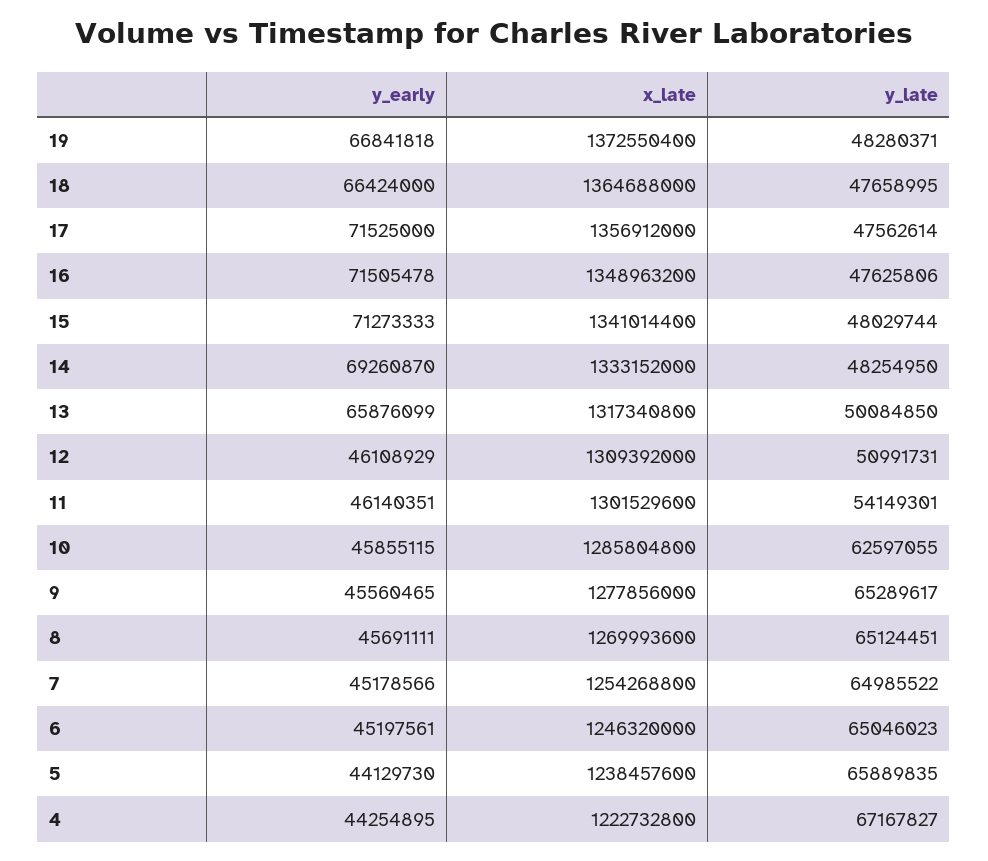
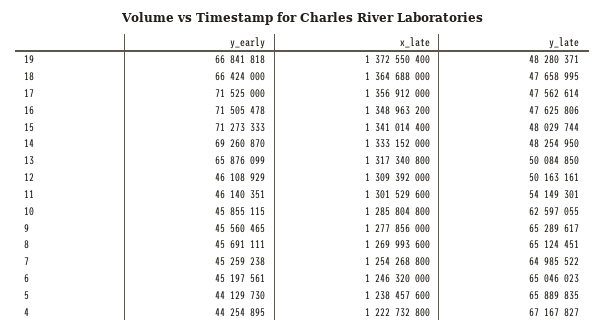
y_late, 12: 50991731 -> 50163161
y_early, 7: 45178566 -> 45259238

